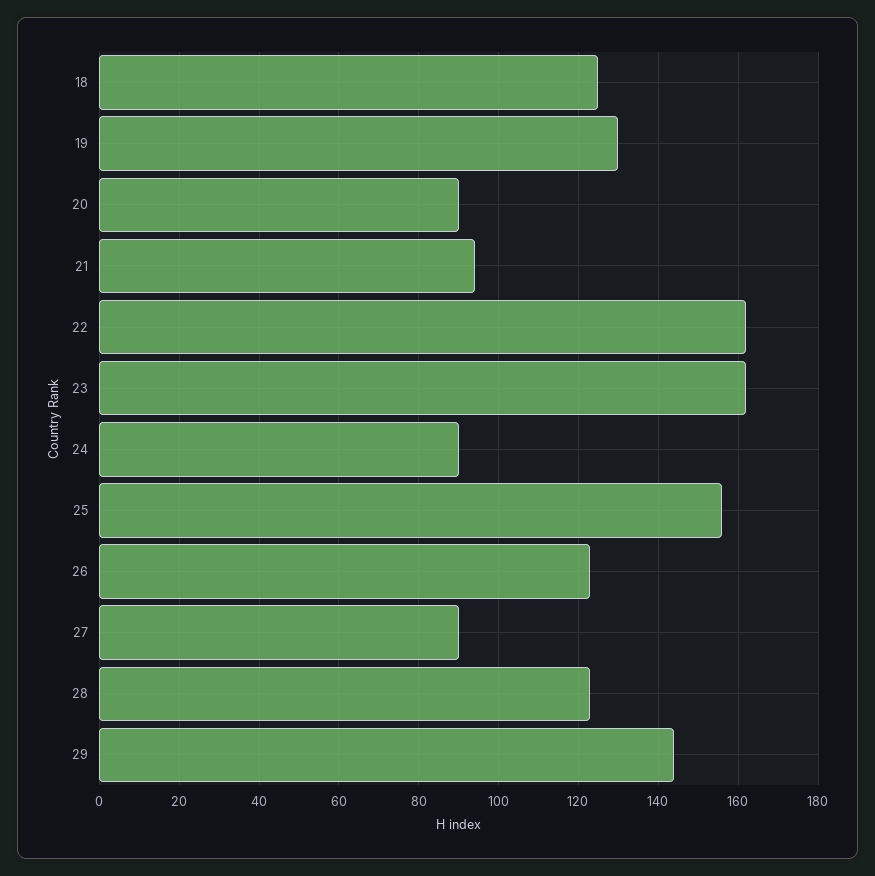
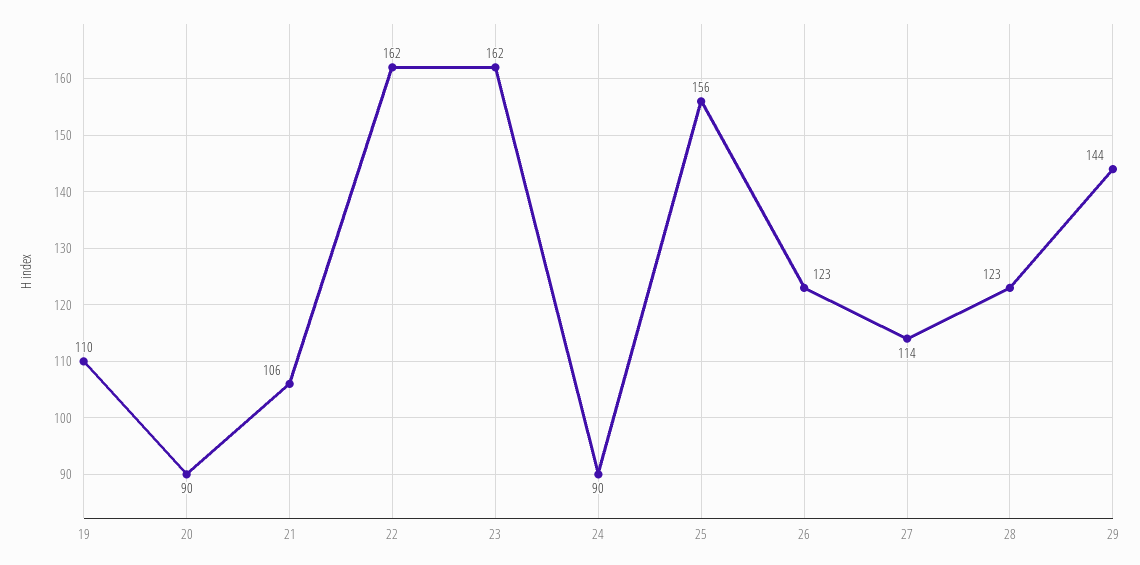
18: 125 -> none
19: 130 -> 110
21: 95 -> 106
27: 90 -> 114

